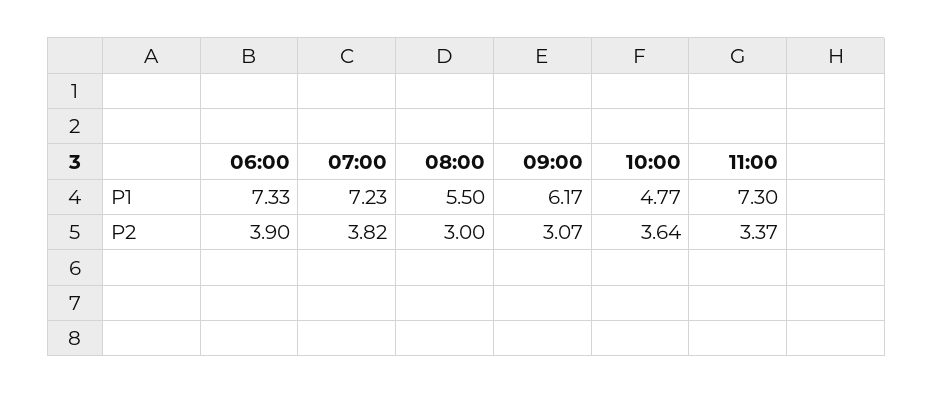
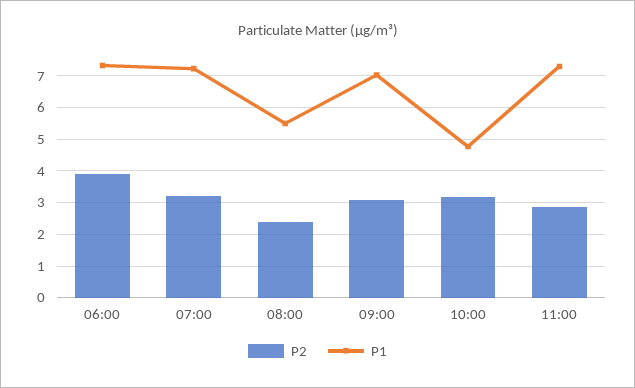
P1, 09:00: 6.17 -> 7
P2, 07:00: 3.82 -> 3.2
P2, 08:00: 3 -> 2.4
P2, 10:00: 3.64 -> 3.2
P2, 11:00: 3.37 -> 2.8

